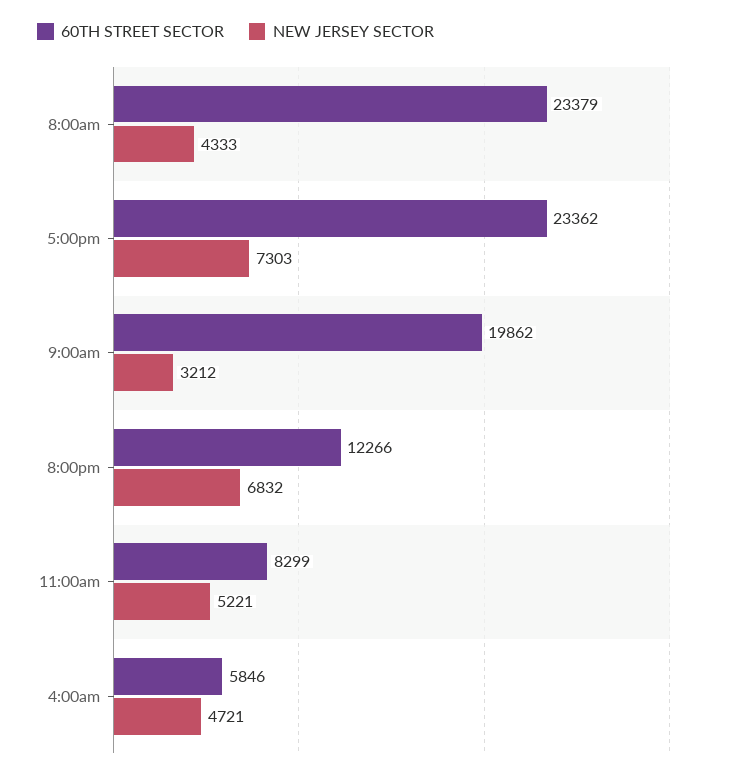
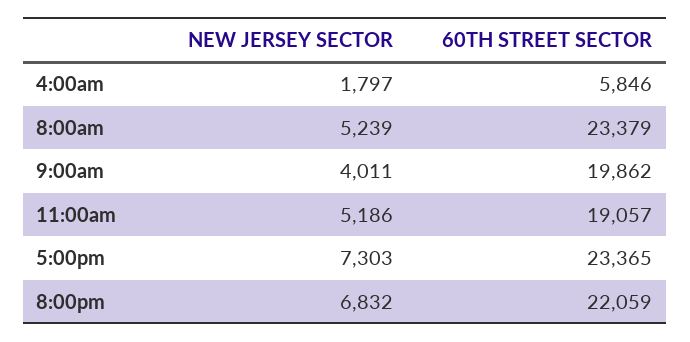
NEW JERSEY SECTOR, 8:00am: 4333 -> 5239
60TH STREET SECTOR, 5:00pm: 23362 -> 23365
NEW JERSEY SECTOR, 9:00am: 3212 -> 4011
60TH STREET SECTOR, 8:00pm: 12266 -> 22059
60TH STREET SECTOR, 11:00am: 8299 -> 19057
NEW JERSEY SECTOR, 11:00am: 5221 -> 5186
NEW JERSEY SECTOR, 4:00am: 4721 -> 1797

